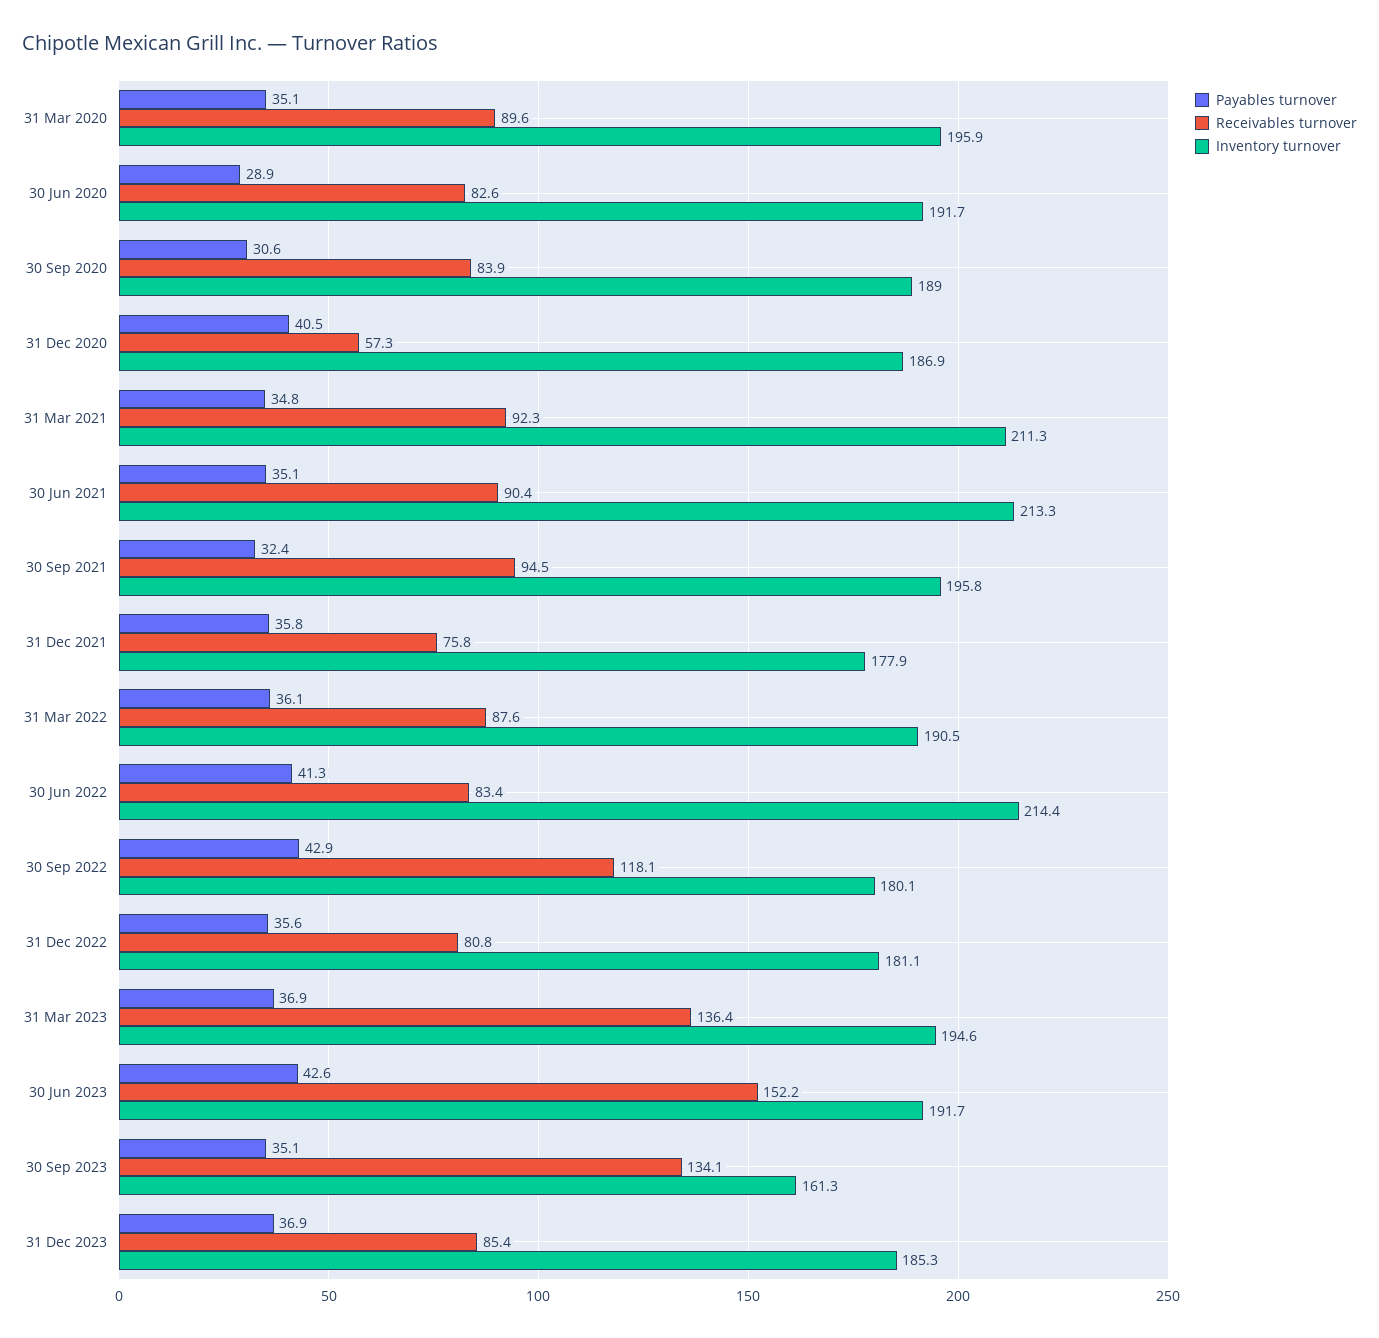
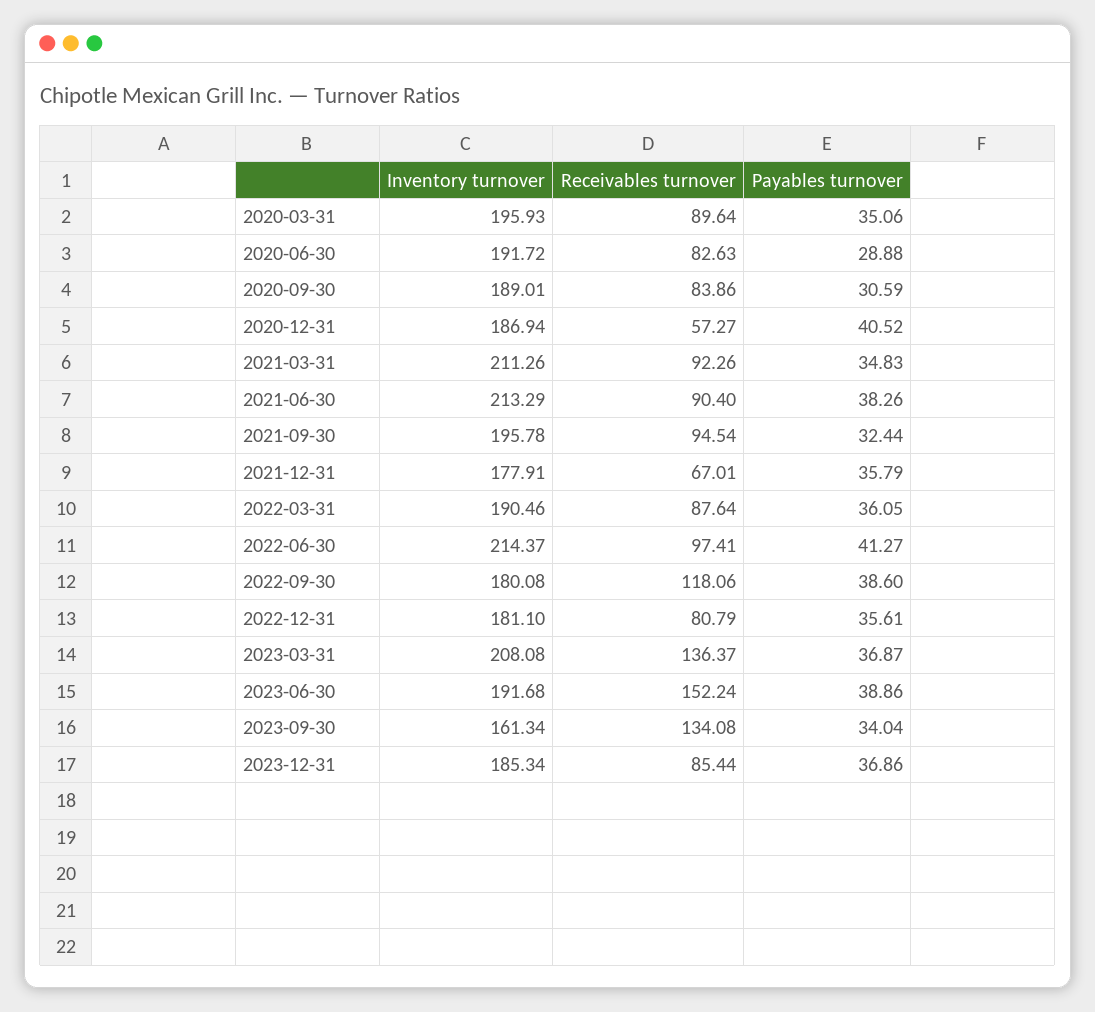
Payables turnover, 30 Jun 2021: 35.1 -> 38.26
Receivables turnover, 31 Dec 2021: 75.8 -> 67.01
Receivables turnover, 30 Jun 2022: 83.4 -> 97.41
Payables turnover, 30 Sep 2022: 42.9 -> 38.6
Inventory turnover, 31 Mar 2023: 194.6 -> 208.08
Payables turnover, 30 Jun 2023: 42.6 -> 38.86
Payables turnover, 30 Sep 2023: 35.1 -> 34.04

